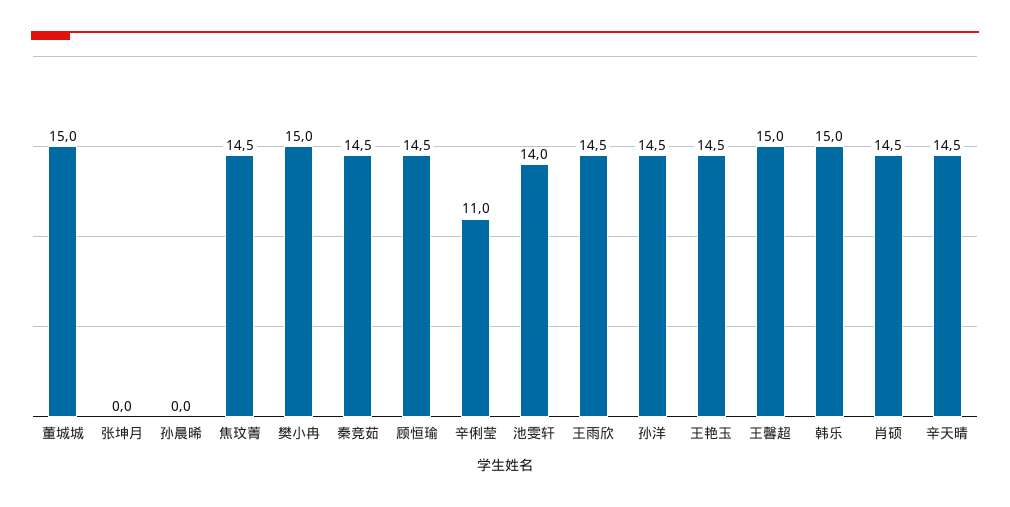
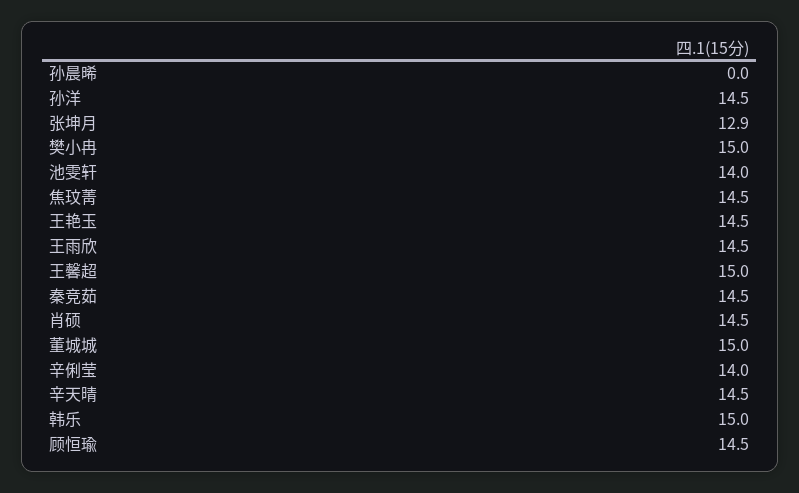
张坤月: 0 -> 12.9
辛俐莹: 11 -> 14

